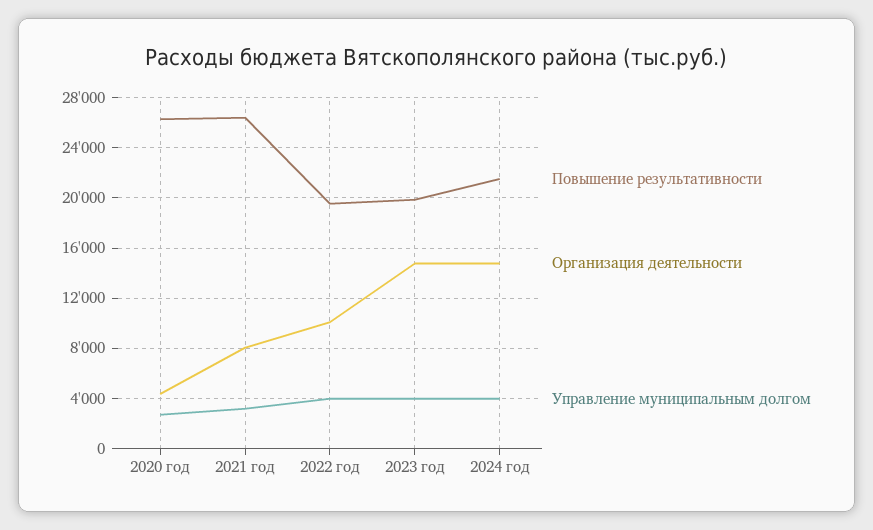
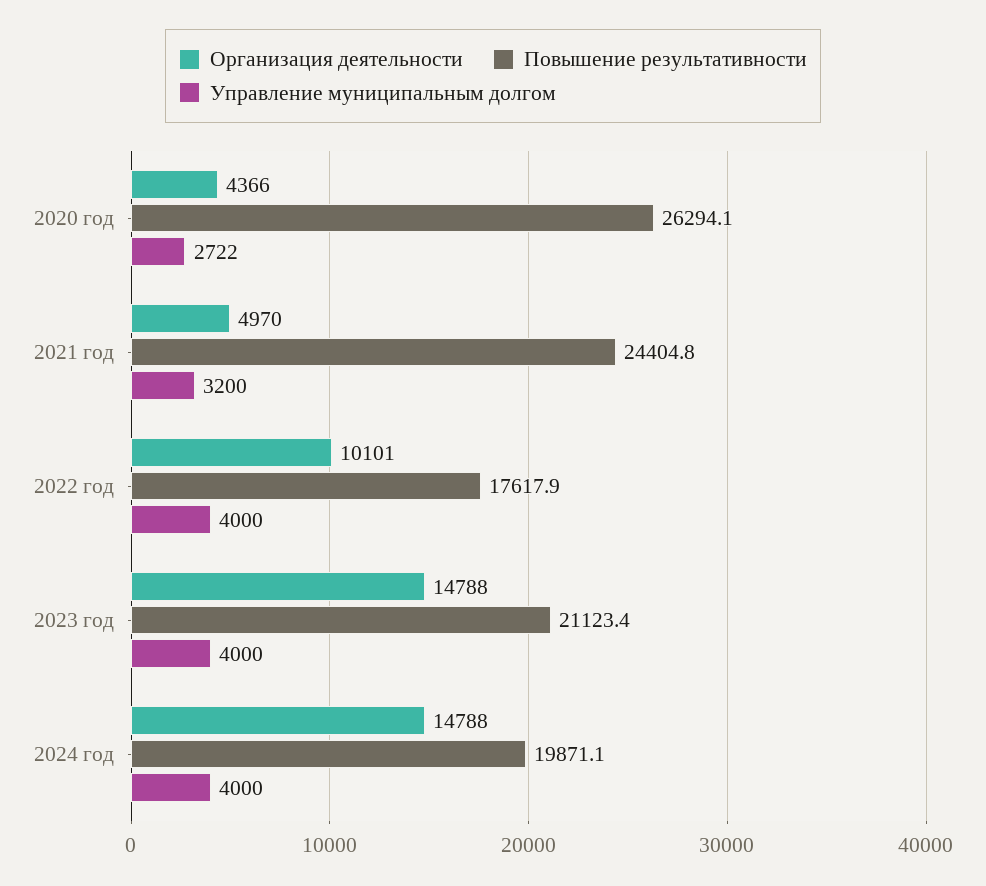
Повышение результативности, 2021 год: 26500 -> 24404.8
Организация деятельности, 2021 год: 8000 -> 4970
Повышение результативности, 2022 год: 19500 -> 17617.9
Повышение результативности, 2023 год: 20000 -> 21123.4
Повышение результативности, 2024 год: 21500 -> 19871.1

